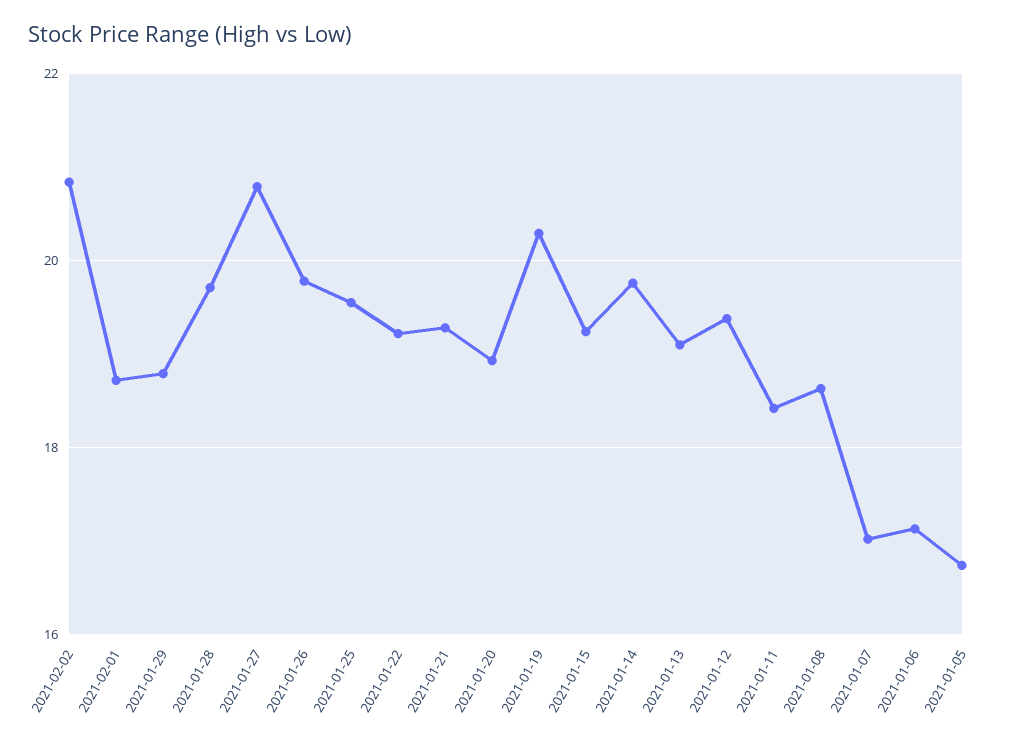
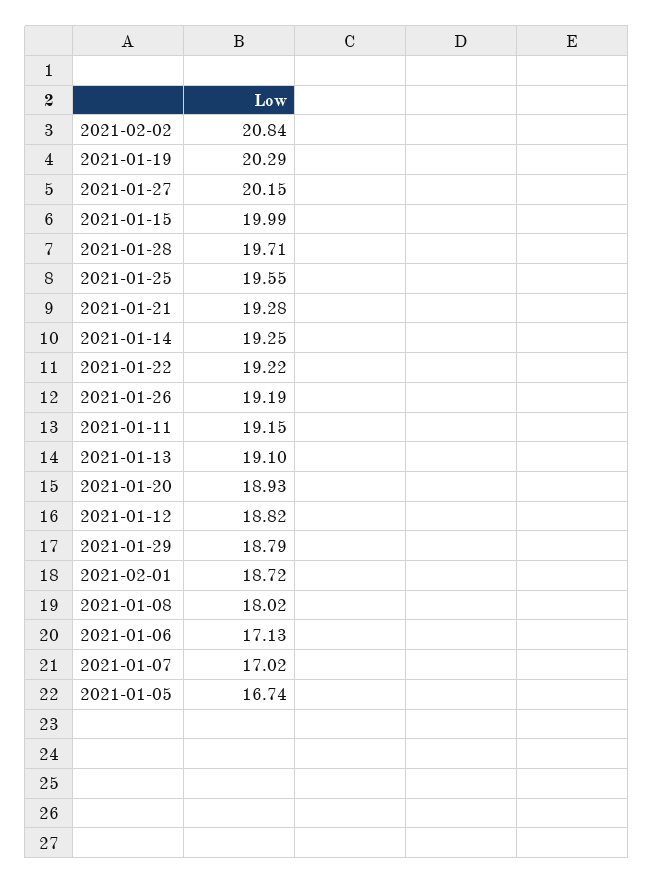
2021-01-27: 20.8 -> 20.15
2021-01-26: 19.8 -> 19.19
2021-01-15: 19.2 -> 19.99
2021-01-14: 19.8 -> 19.25
2021-01-12: 19.4 -> 18.82
2021-01-11: 18.4 -> 19.15
2021-01-08: 18.6 -> 18.02

